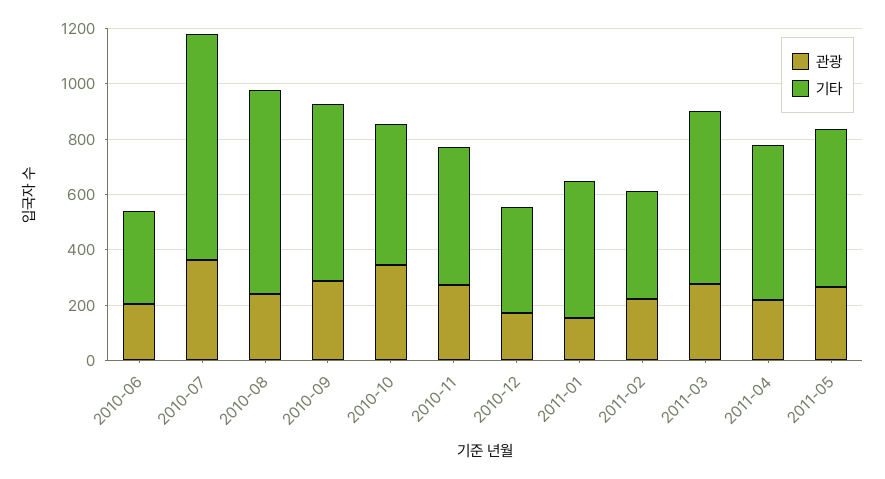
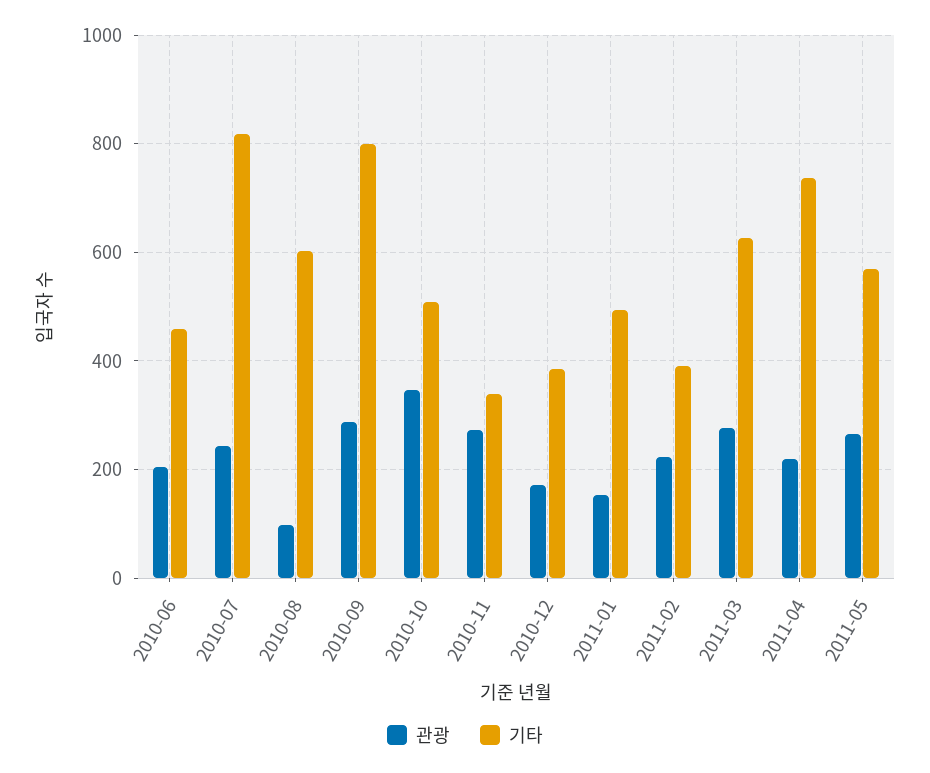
기타, 2010-06: 350 -> 460
관광, 2010-07: 350 -> 240
관광, 2010-08: 250 -> 100
기타, 2010-08: 750 -> 600
기타, 2010-09: 650 -> 800
기타, 2010-11: 500 -> 340
기타, 2011-04: 550 -> 740

